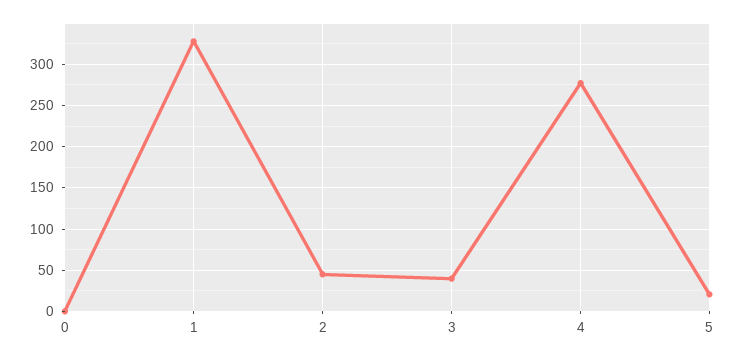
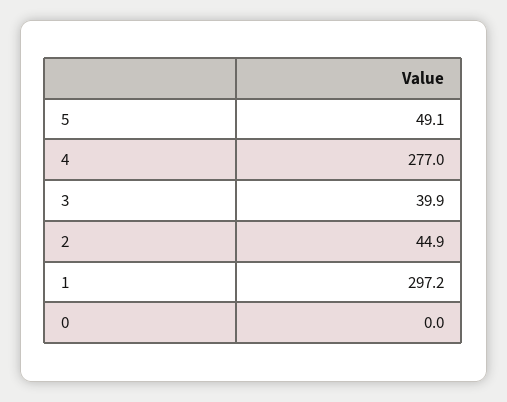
1: 330 -> 297.2
5: 20 -> 49.1

